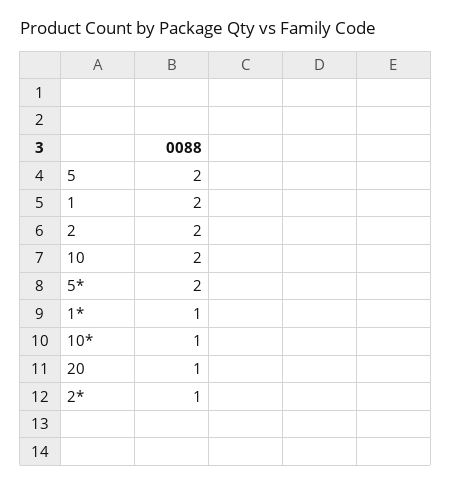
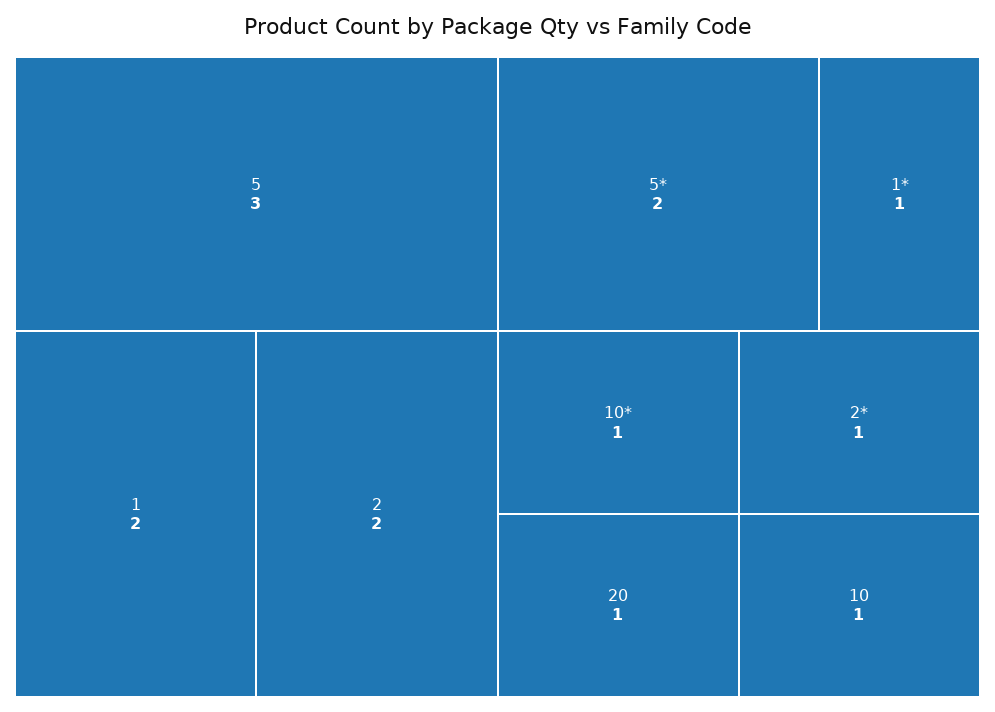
5: 2 -> 3
10: 2 -> 1

